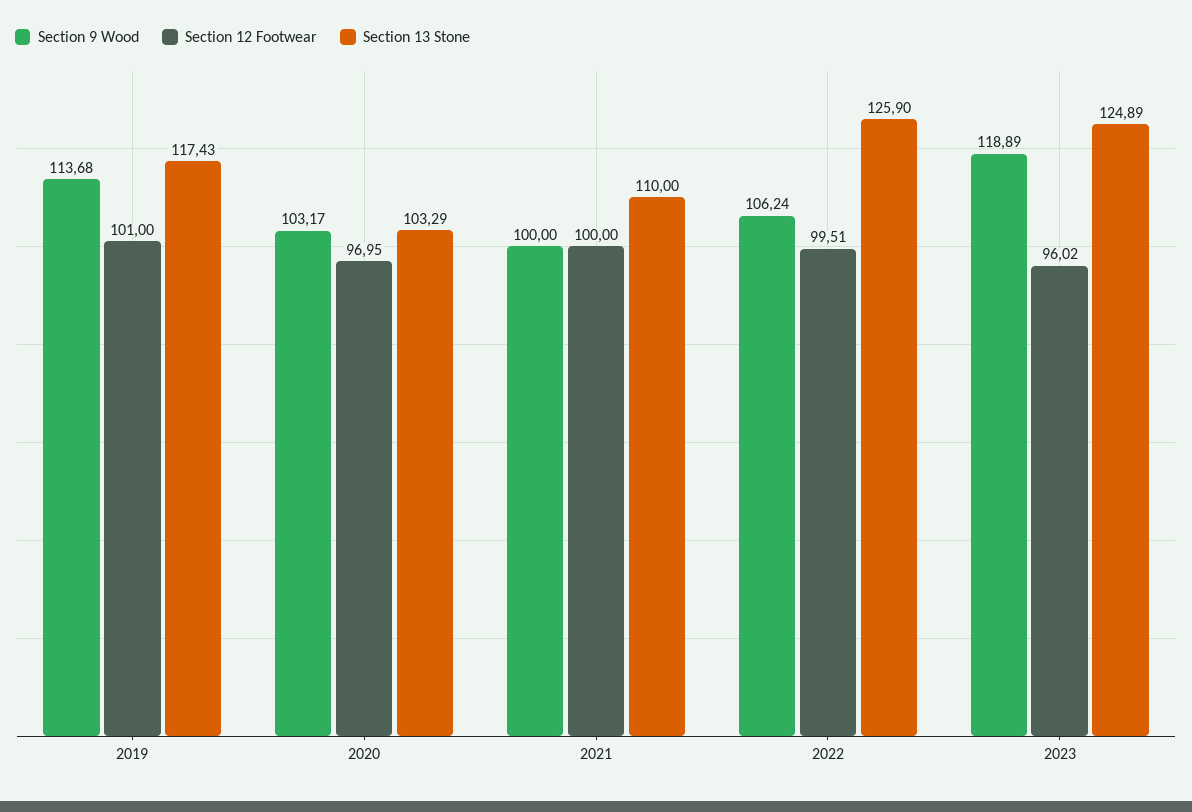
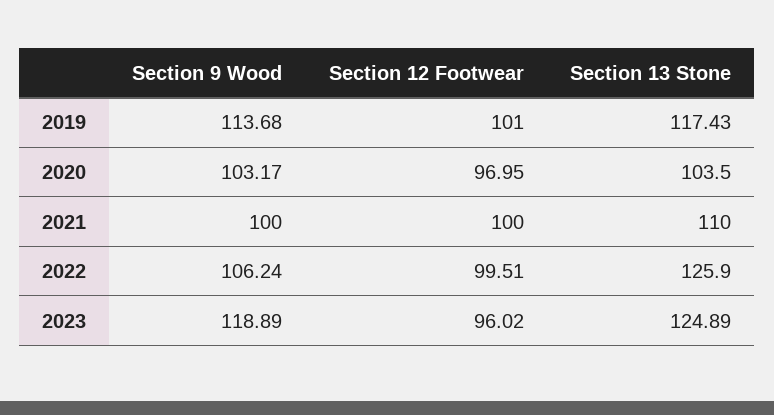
Section 13 Stone, 2020: 103.29 -> 103.5

